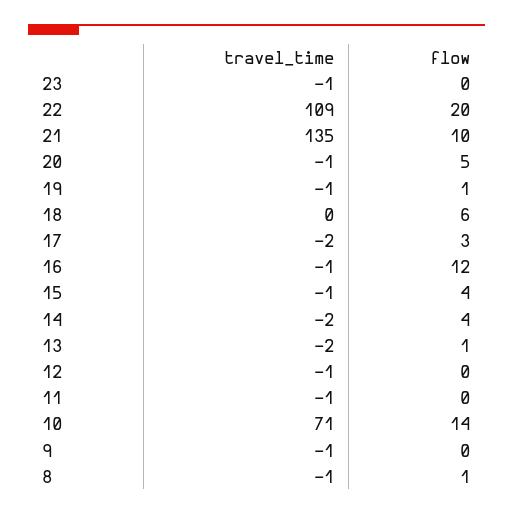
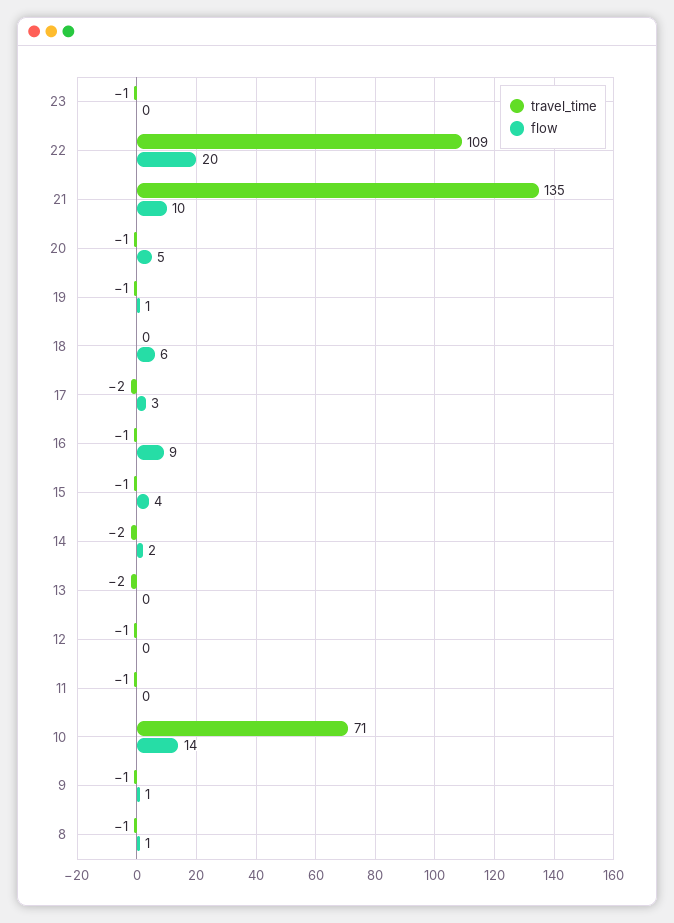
flow, 16: 12 -> 9
flow, 14: 4 -> 2
flow, 13: 1 -> 0
flow, 9: 0 -> 1

